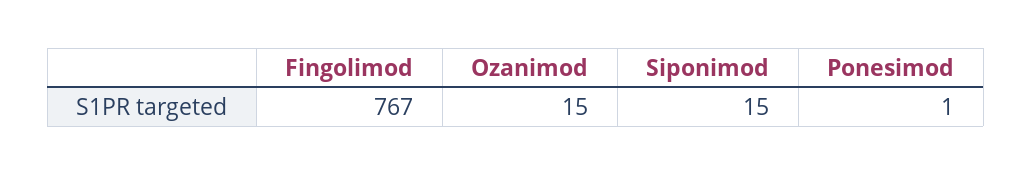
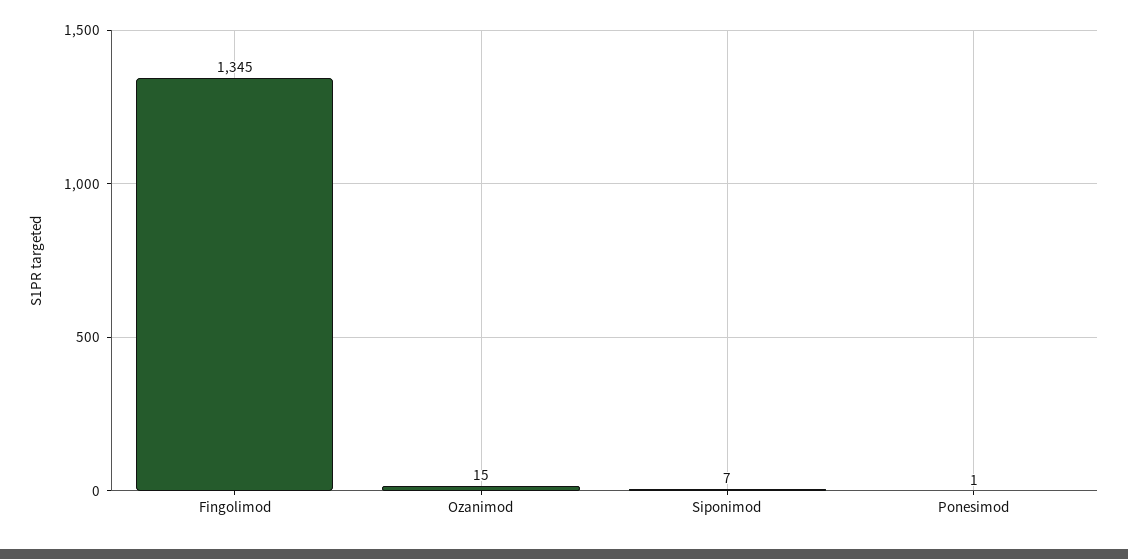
Fingolimod: 767 -> 1345
Siponimod: 15 -> 7

